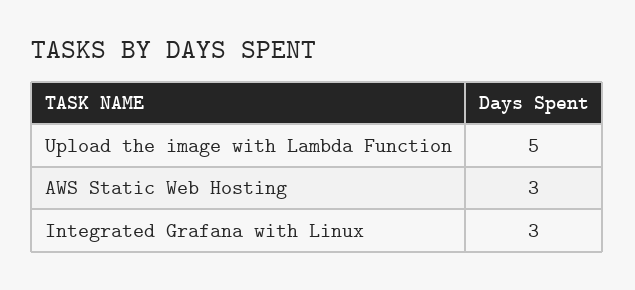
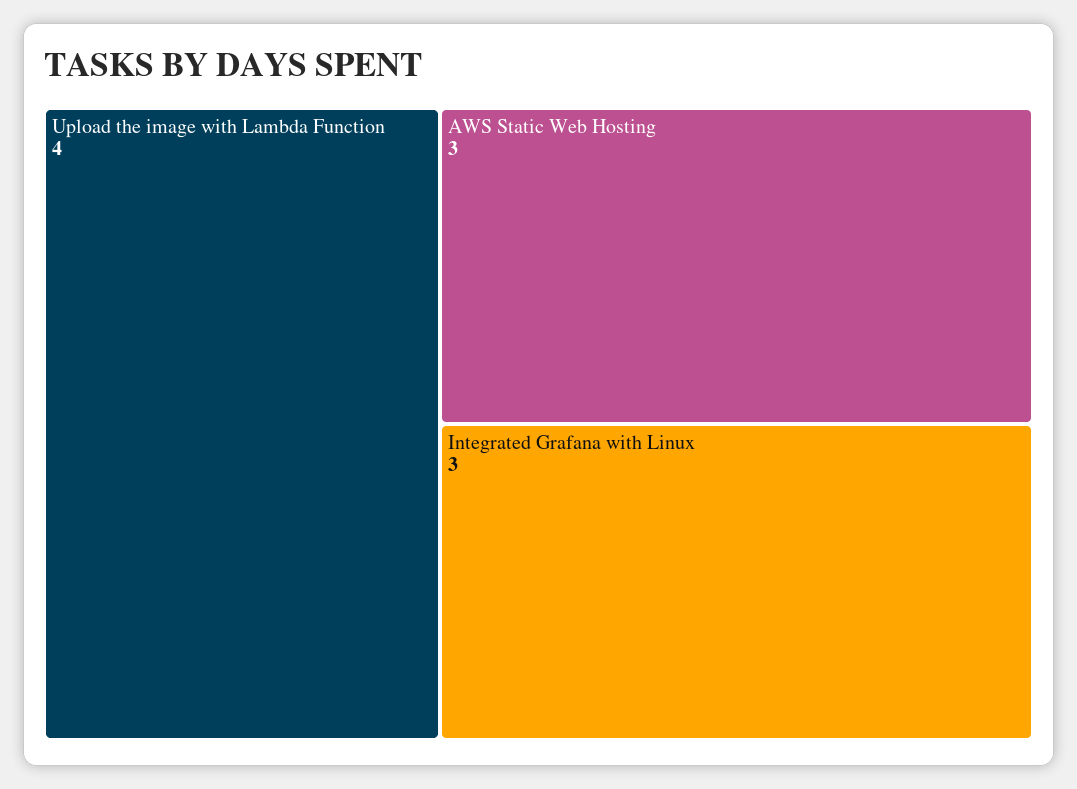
Upload the image with Lambda Function: 5 -> 4

